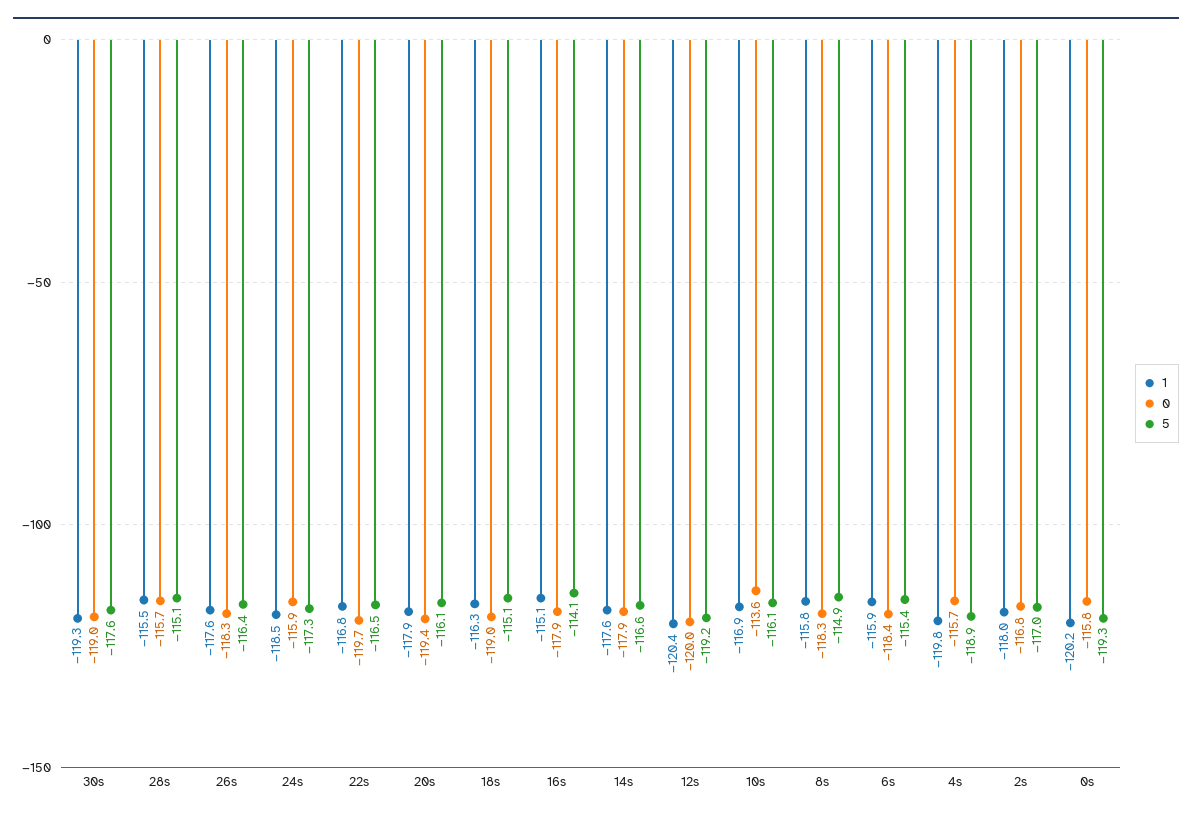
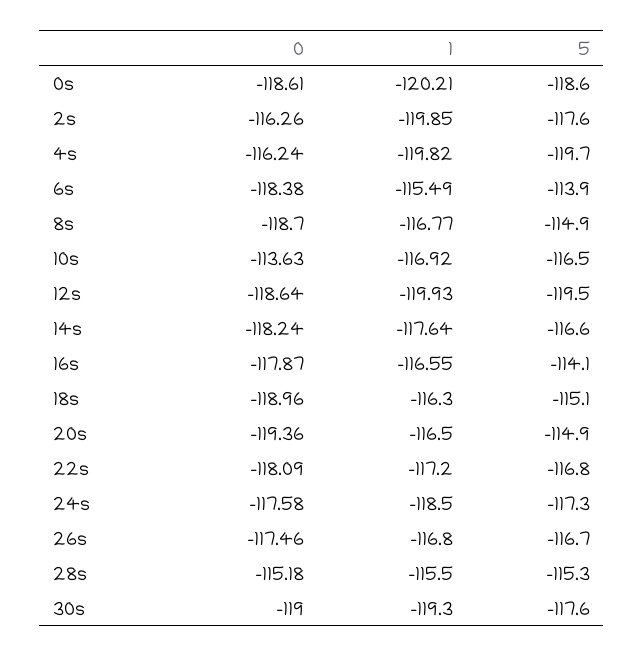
0, 28s: -115.7 -> -115.18
5, 28s: -115.1 -> -115.3
1, 26s: -117.6 -> -116.8
0, 26s: -118.3 -> -117.46
5, 26s: -116.4 -> -116.7
0, 24s: -115.9 -> -117.58
1, 22s: -116.8 -> -117.2
0, 22s: -119.7 -> -118.09
5, 22s: -116.5 -> -116.8
1, 20s: -117.9 -> -116.5
5, 20s: -116.1 -> -114.9
1, 16s: -115.1 -> -116.55
0, 14s: -117.9 -> -118.24
1, 12s: -120.4 -> -119.93
0, 12s: -120 -> -118.64
5, 12s: -119.2 -> -119.5
5, 10s: -116.1 -> -116.5
1, 8s: -115.8 -> -116.77
0, 8s: -118.3 -> -118.7
1, 6s: -115.9 -> -115.49
5, 6s: -115.4 -> -113.9
0, 4s: -115.7 -> -116.24
5, 4s: -118.9 -> -119.7
1, 2s: -118 -> -119.85
0, 2s: -116.8 -> -116.26
5, 2s: -117 -> -117.6
0, 0s: -115.8 -> -118.61
5, 0s: -119.3 -> -118.6

